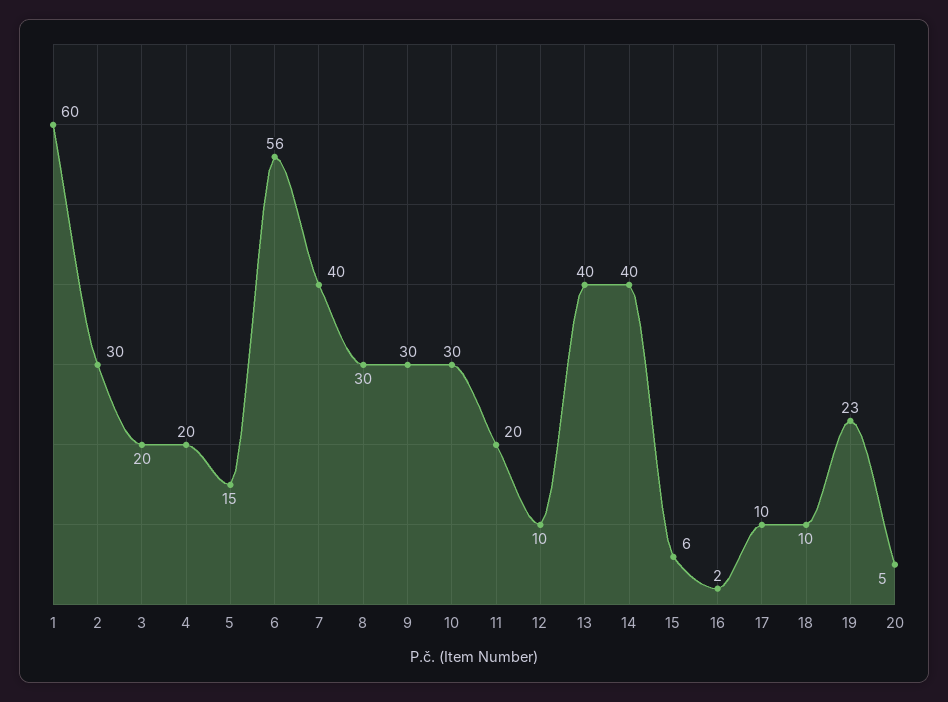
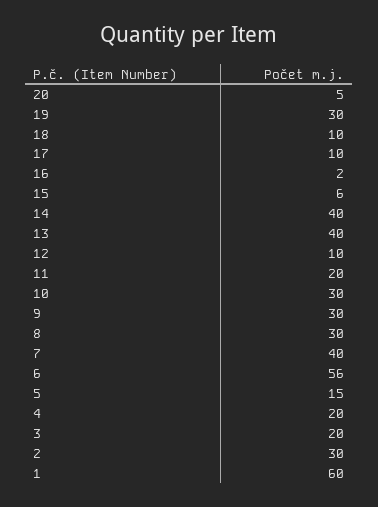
19: 23 -> 30

